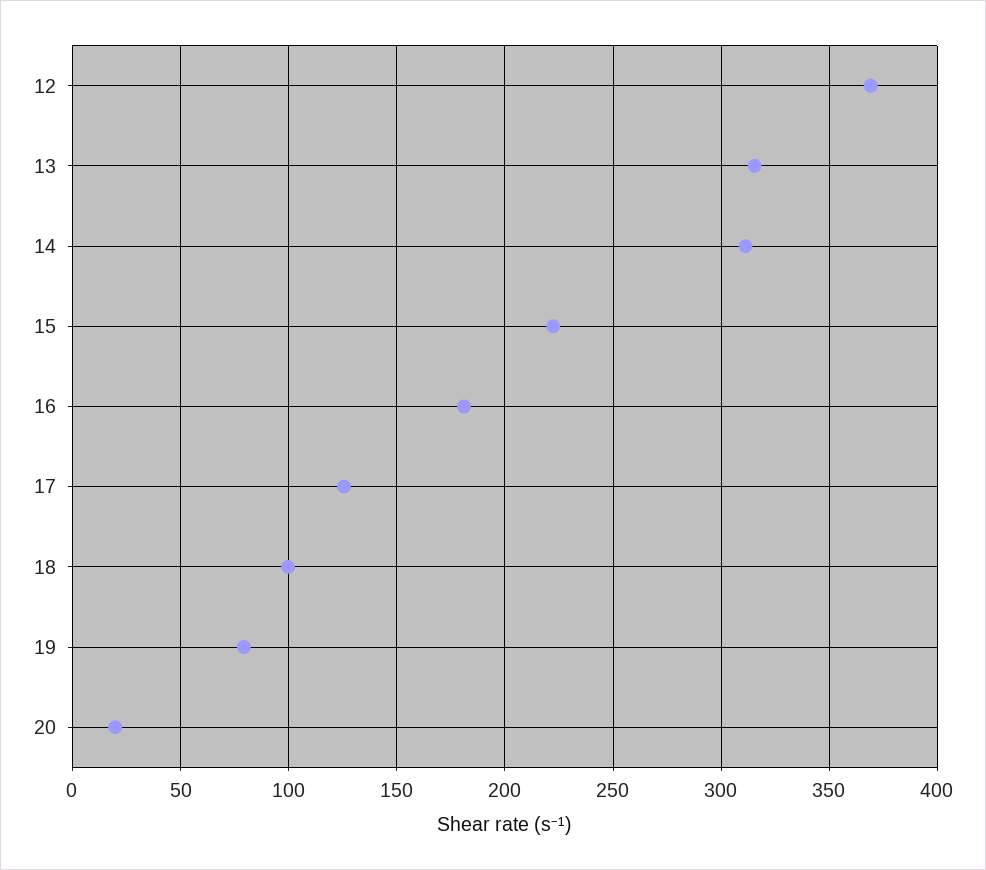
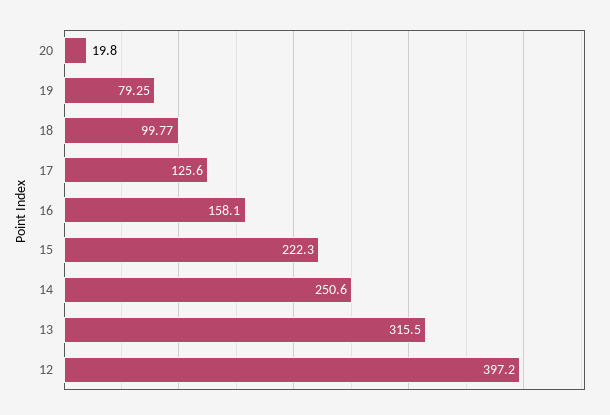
12: 370 -> 397.2
14: 310 -> 250.6
16: 180 -> 158.1

